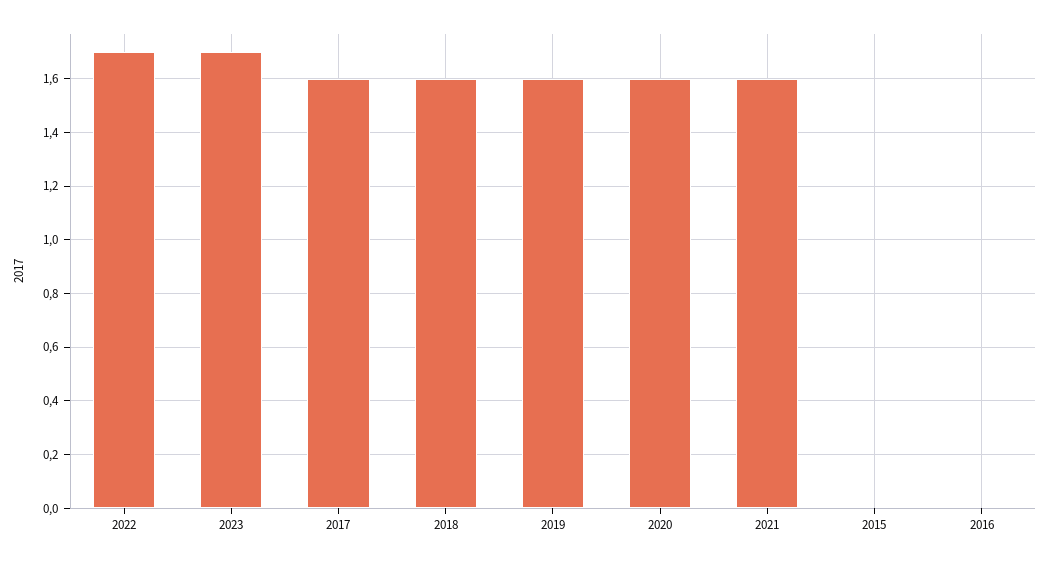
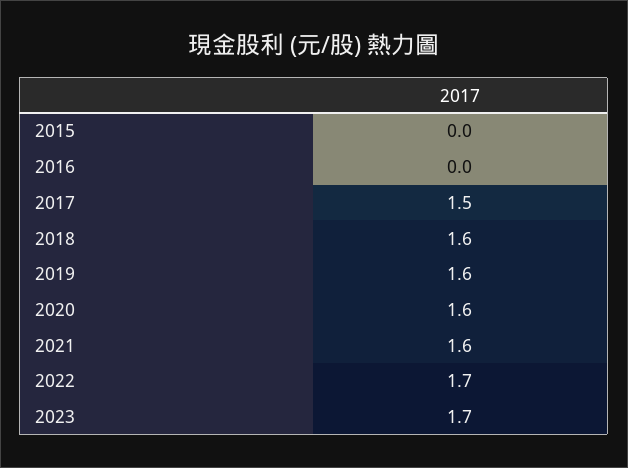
2017: 1.6 -> 1.5

